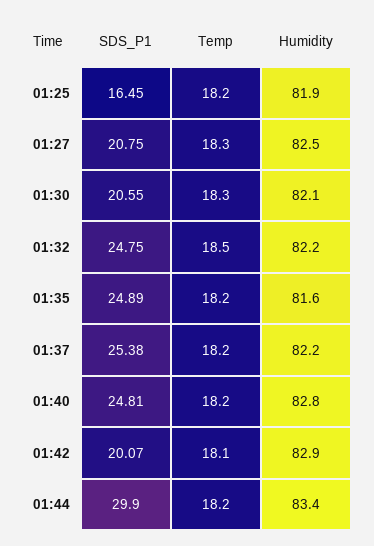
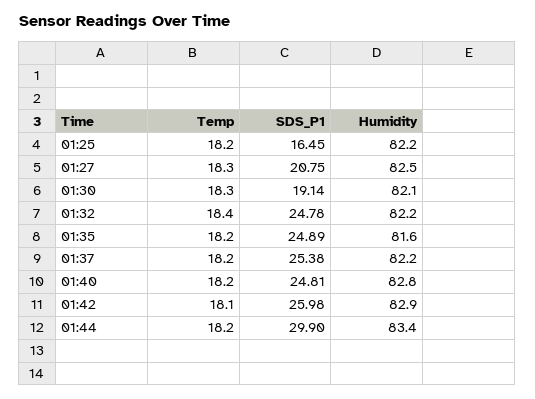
Humidity, 01:25: 81.9 -> 82.2
SDS_P1, 01:30: 20.55 -> 19.14
SDS_P1, 01:32: 24.75 -> 24.78
Temp, 01:32: 18.5 -> 18.4
SDS_P1, 01:42: 20.07 -> 25.98

